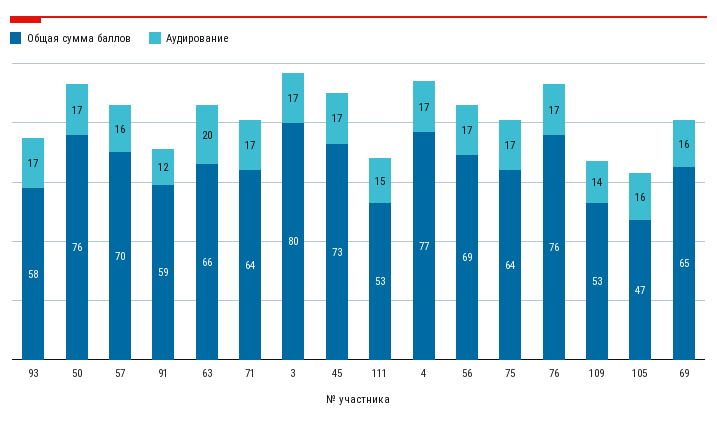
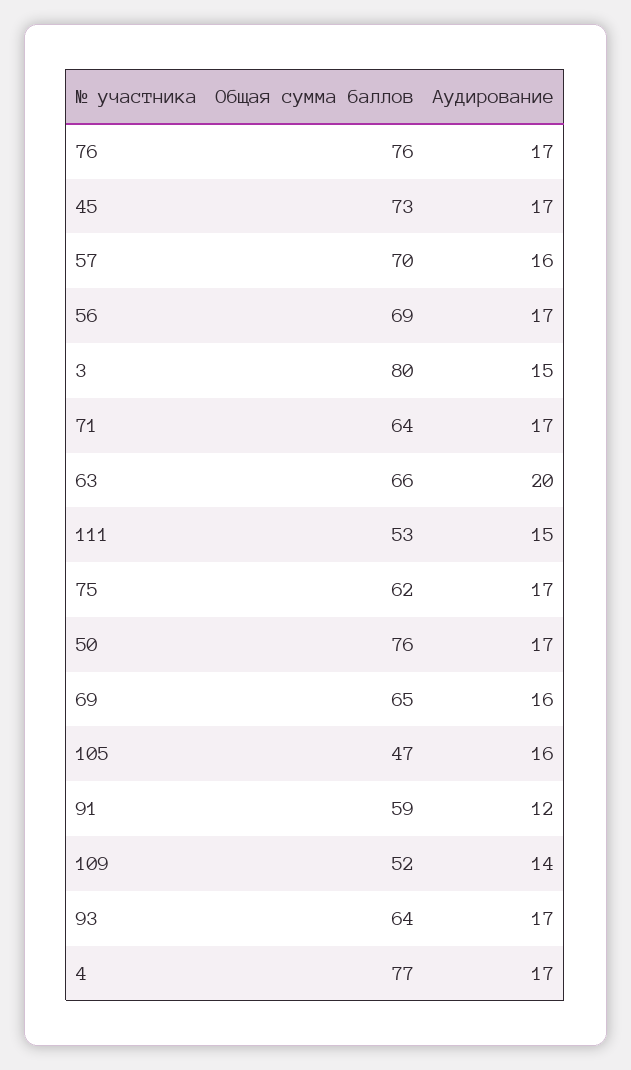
Общая сумма баллов, 93: 58 -> 64
Аудирование, 3: 17 -> 15
Общая сумма баллов, 75: 64 -> 62
Общая сумма баллов, 109: 53 -> 52

